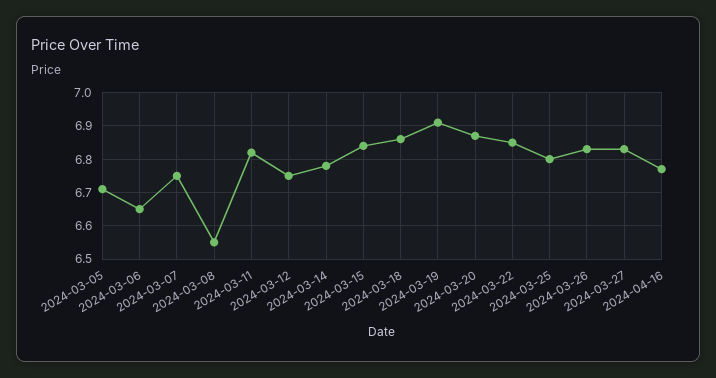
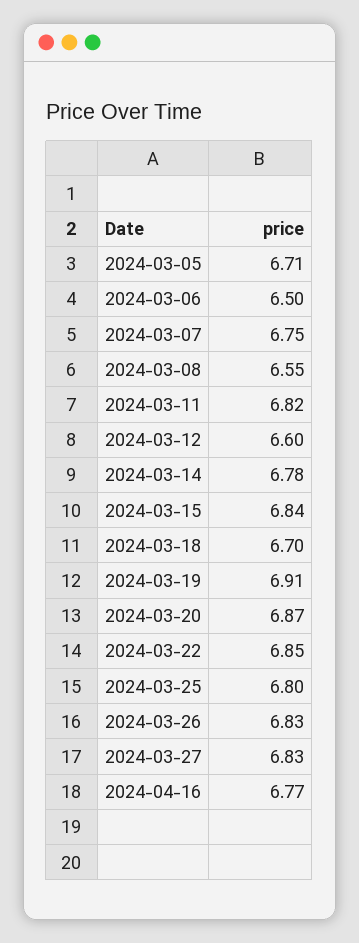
2024-03-06: 6.65 -> 6.5
2024-03-12: 6.75 -> 6.6
2024-03-18: 6.85 -> 6.7

